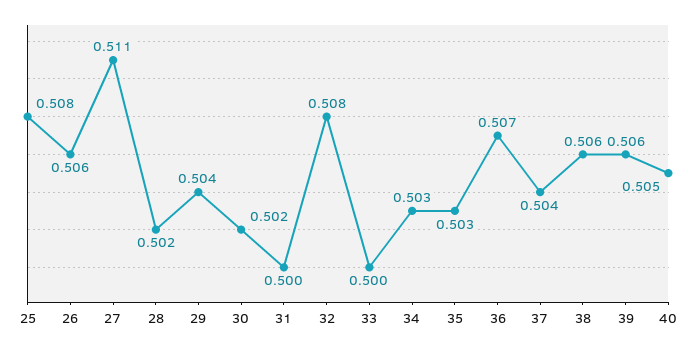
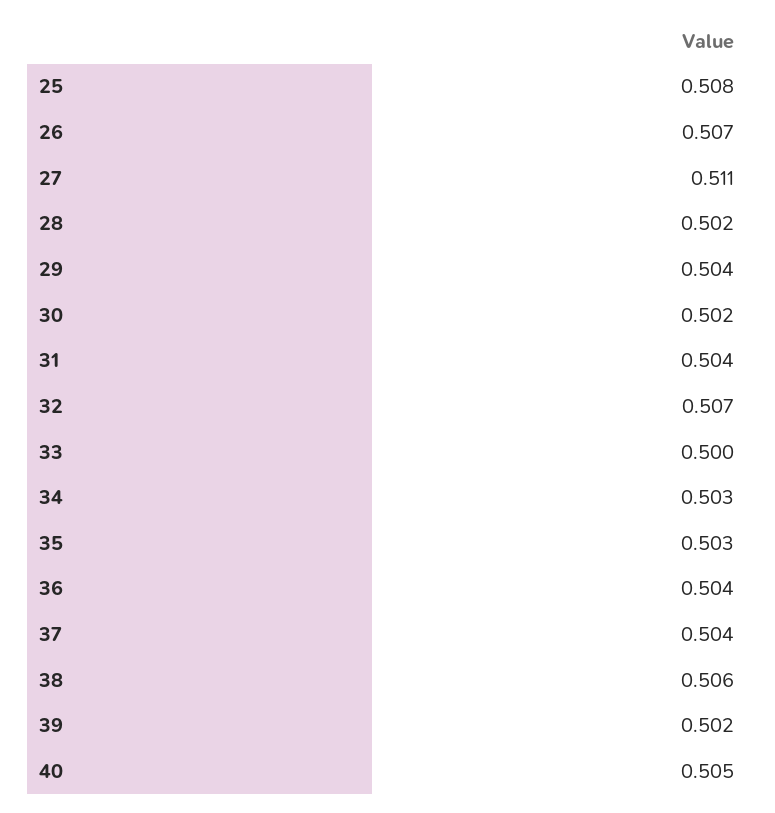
26: 0.506 -> 0.507
31: 0.5 -> 0.504
32: 0.508 -> 0.507
36: 0.507 -> 0.504
39: 0.506 -> 0.502

